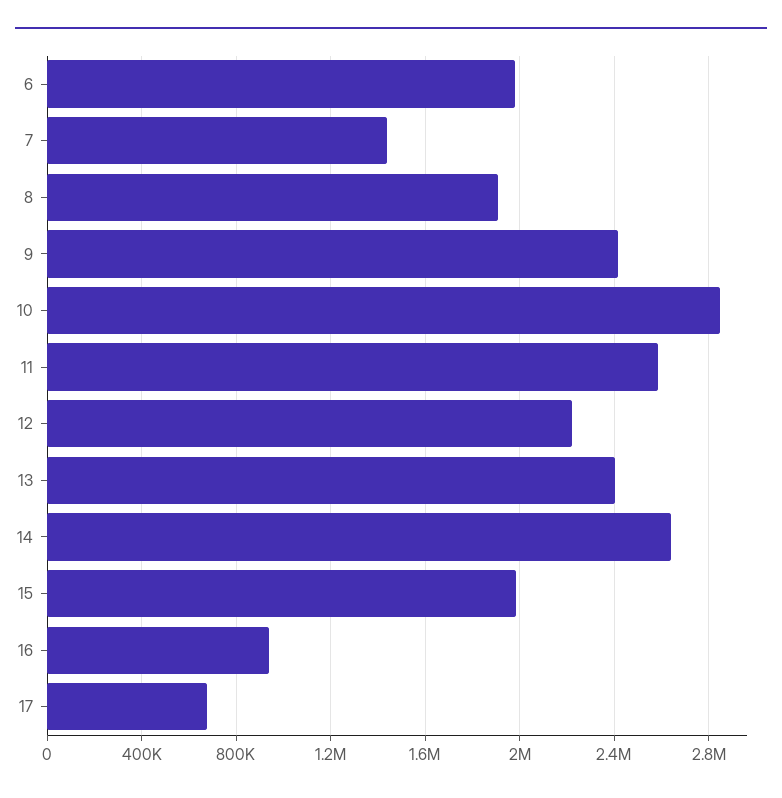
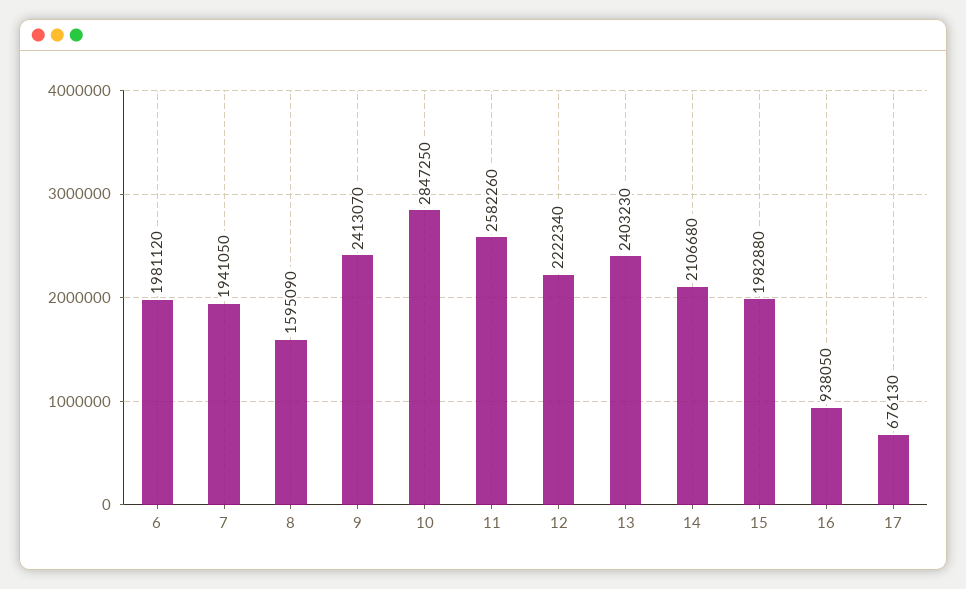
7: 1450000 -> 1941050
8: 1900000 -> 1595090
14: 2650000 -> 2106680

